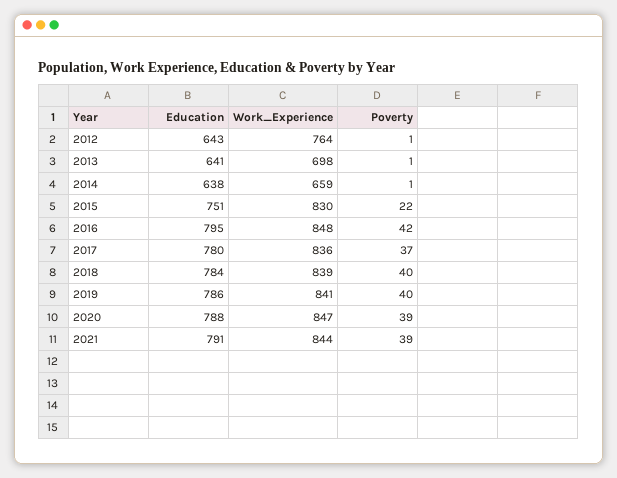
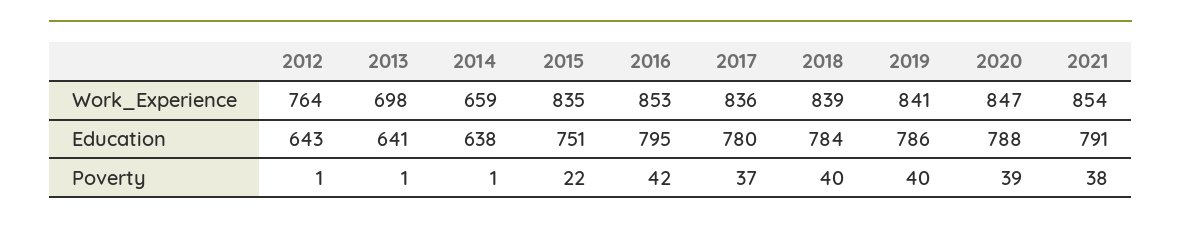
Work_Experience, 2015: 830 -> 835
Work_Experience, 2016: 848 -> 853
Work_Experience, 2021: 844 -> 854
Poverty, 2021: 39 -> 38

